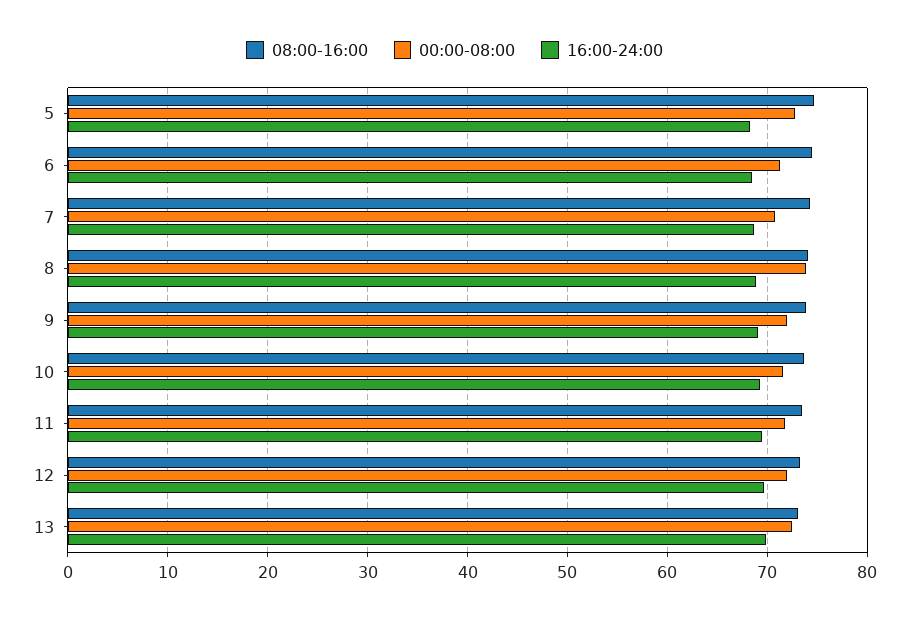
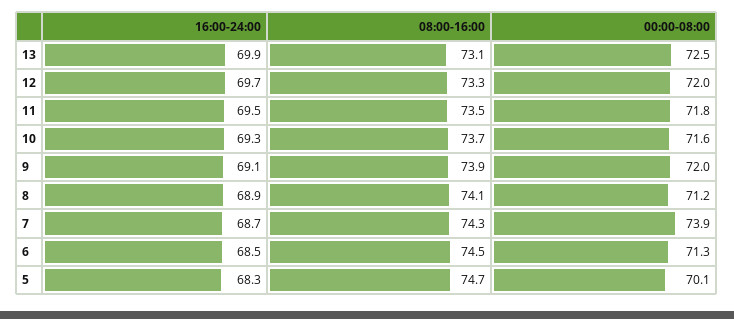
00:00-08:00, 5: 73 -> 70.1
00:00-08:00, 7: 71 -> 73.9
00:00-08:00, 8: 74 -> 71.2

